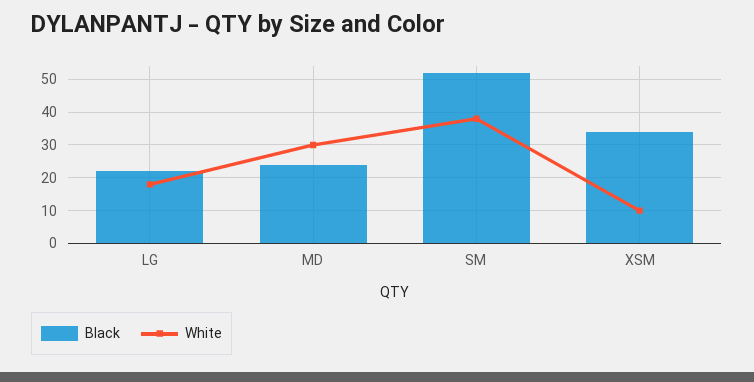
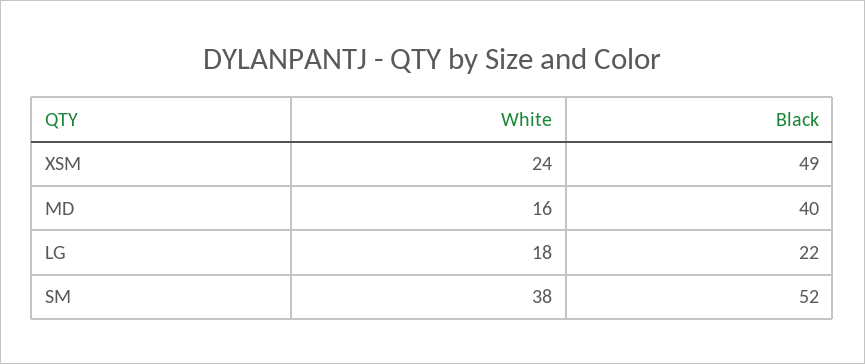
Black, MD: 25 -> 40
White, MD: 30 -> 16
Black, XSM: 35 -> 49
White, XSM: 10 -> 24

